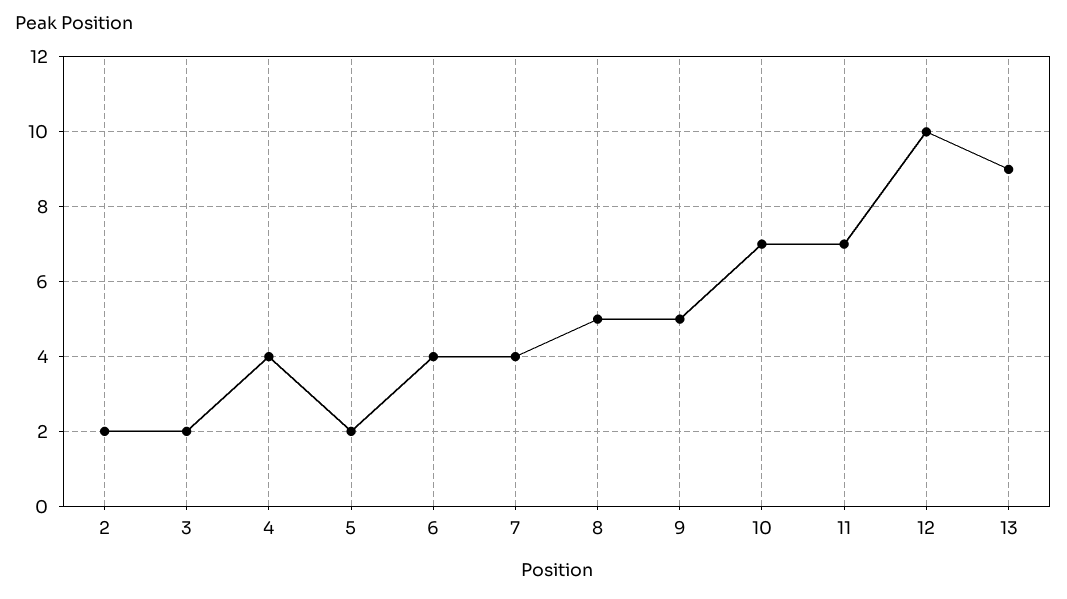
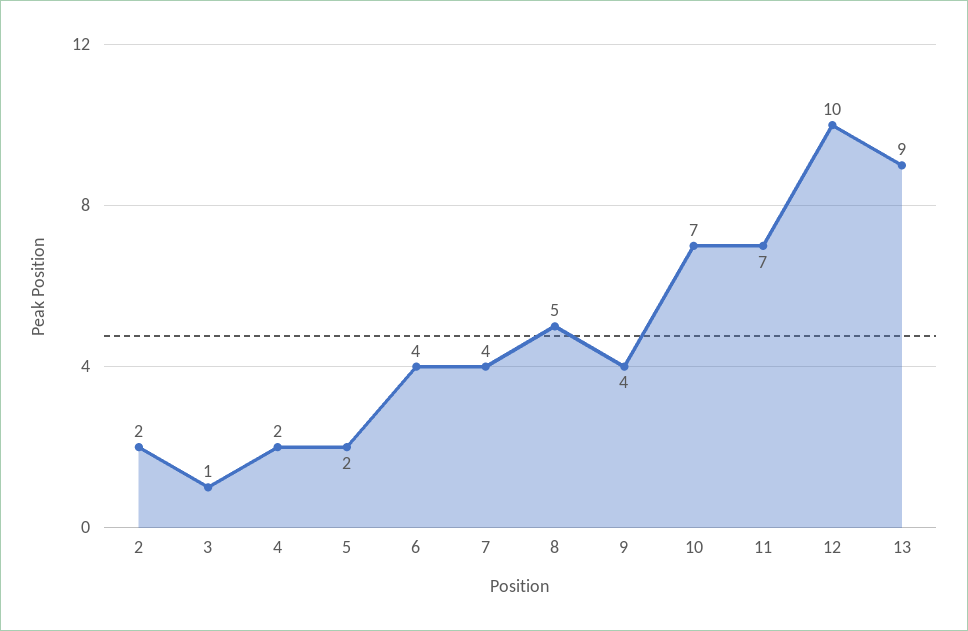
3: 2 -> 1
4: 4 -> 2
9: 5 -> 4

